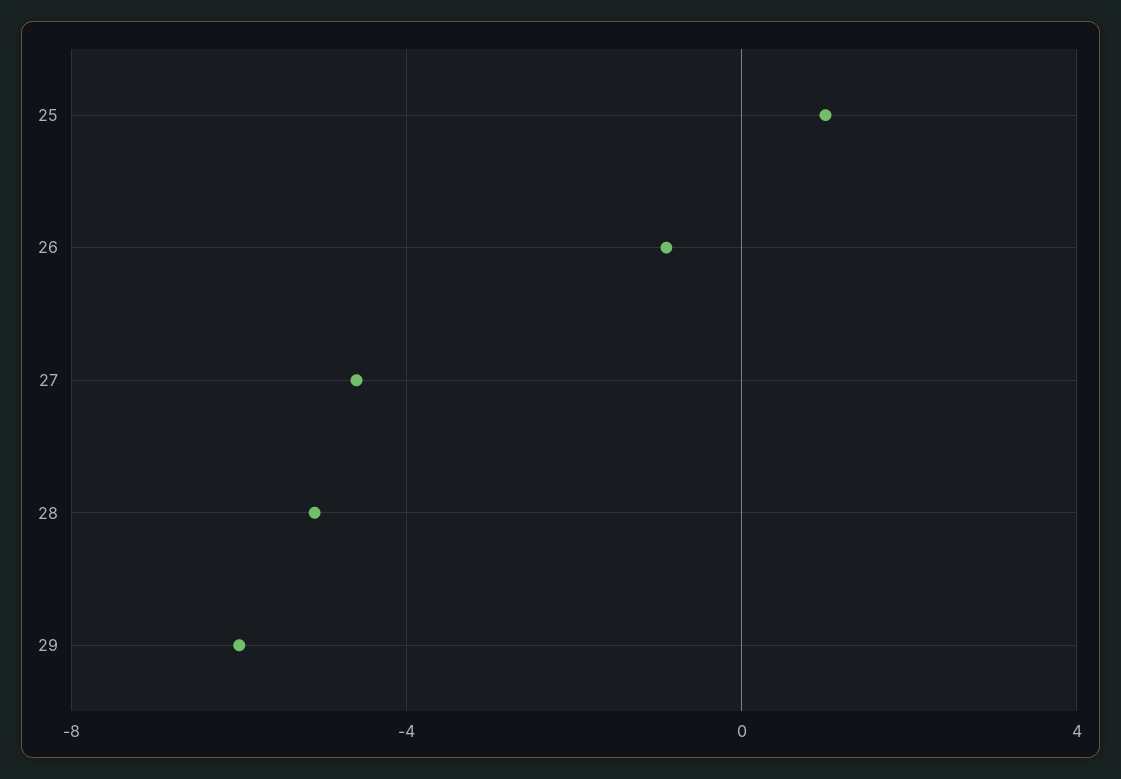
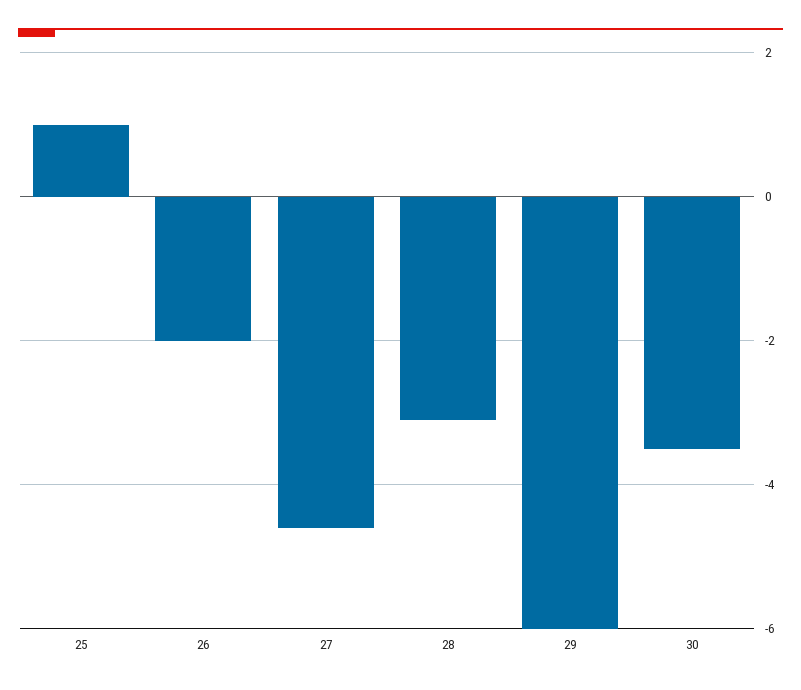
26: -1 -> -2
28: -5 -> -3
30: none -> -3.5

